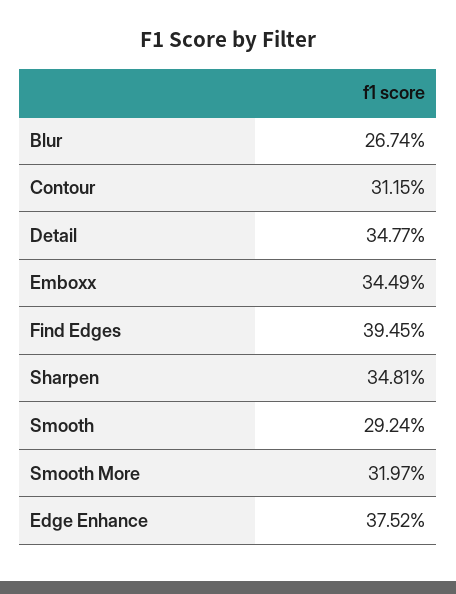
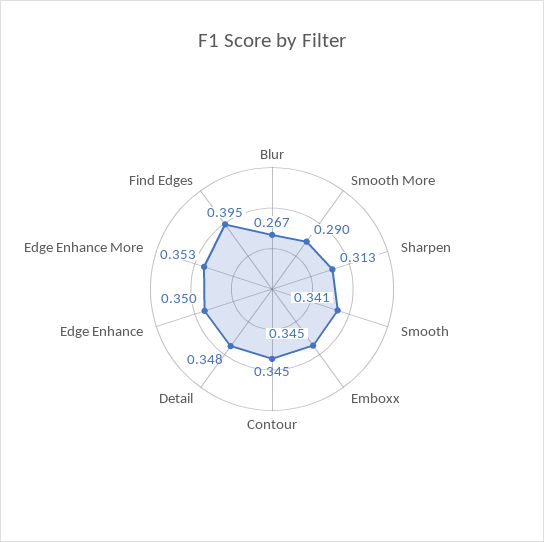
Contour: 0.3115 -> 0.345
Sharpen: 0.3481 -> 0.313
Smooth: 0.2924 -> 0.341
Smooth More: 0.3197 -> 0.29
Edge Enhance: 0.3752 -> 0.35
Edge Enhance More: none -> 0.353

